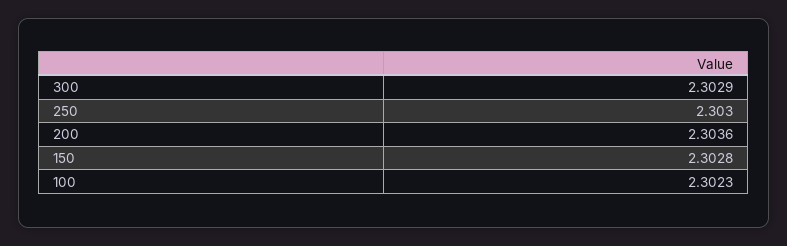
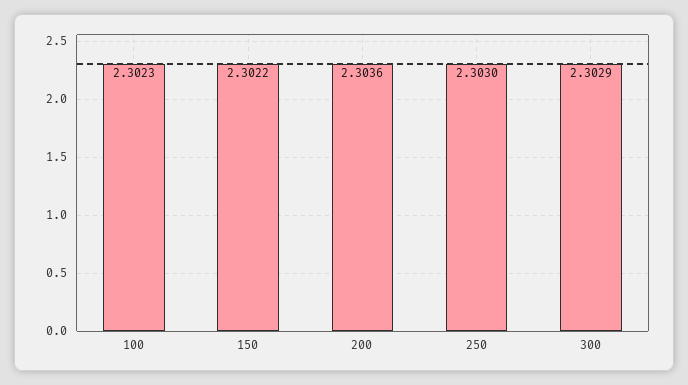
150: 2.3028 -> 2.3022

